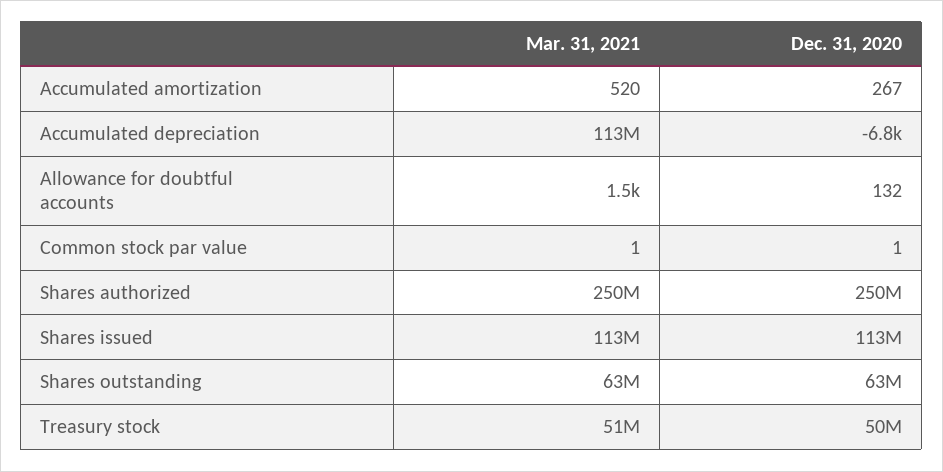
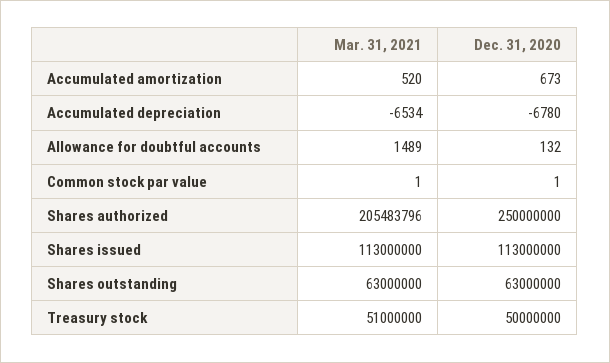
Dec. 31, 2020, Accumulated amortization: 267 -> 673
Mar. 31, 2021, Accumulated depreciation: 113000000 -> -6534
Mar. 31, 2021, Shares authorized: 250000000 -> 205483796

